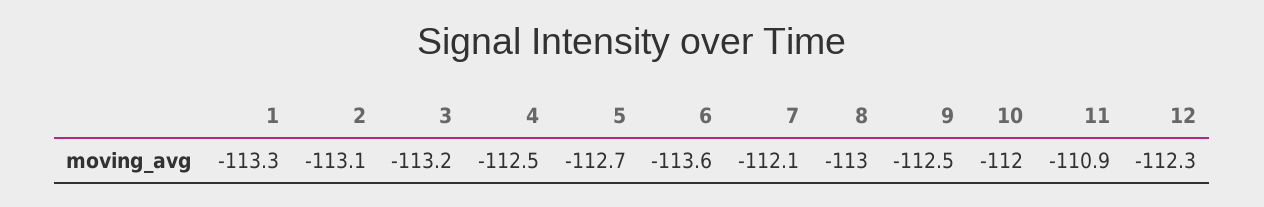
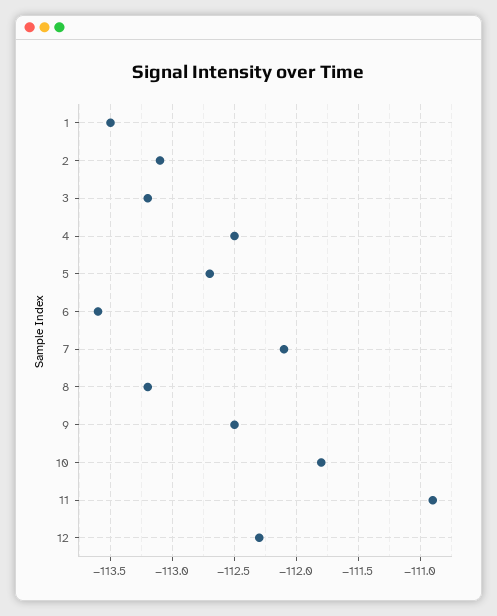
1: -113.3 -> -113.5
8: -113 -> -113.2
10: -112 -> -111.8

